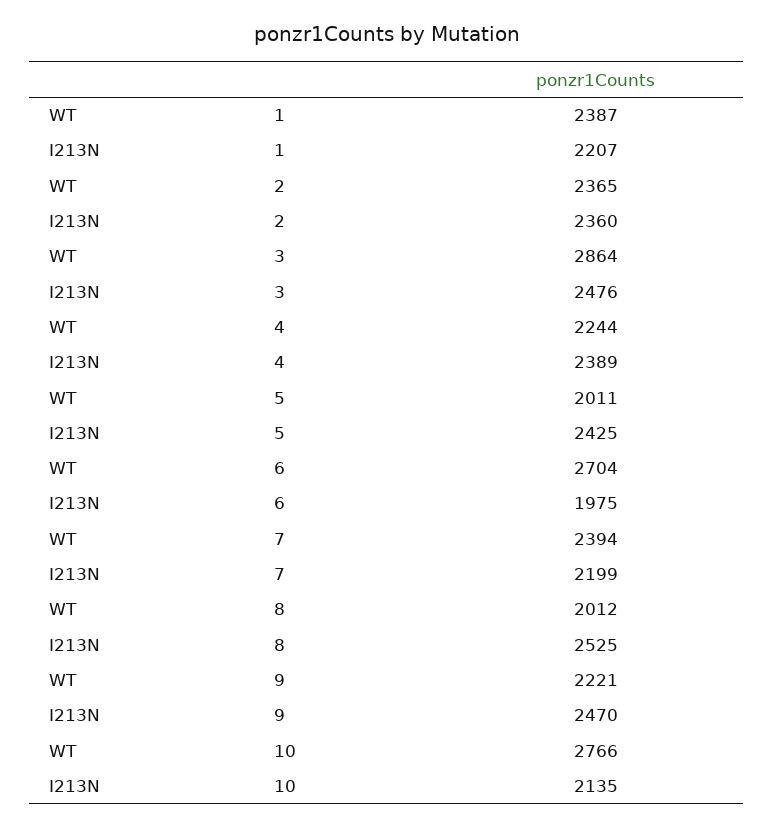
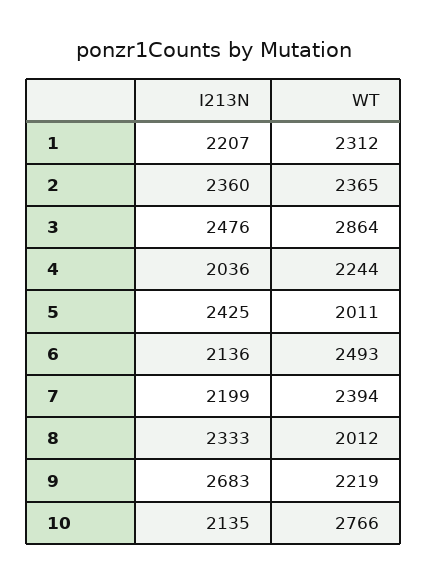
WT, 1: 2387 -> 2312
I213N, 4: 2389 -> 2036
WT, 6: 2704 -> 2493
I213N, 6: 1975 -> 2136
I213N, 8: 2525 -> 2333
WT, 9: 2221 -> 2219
I213N, 9: 2470 -> 2683

